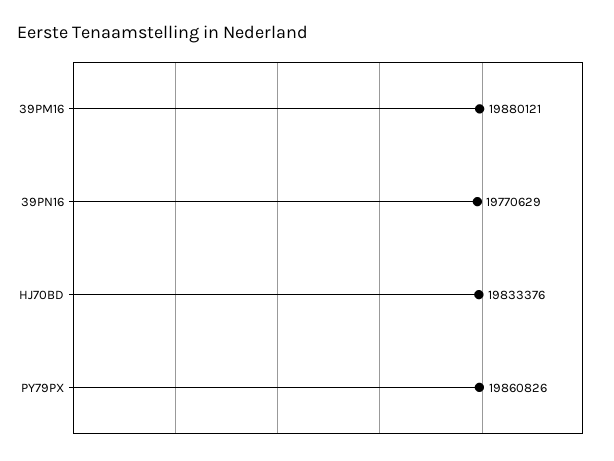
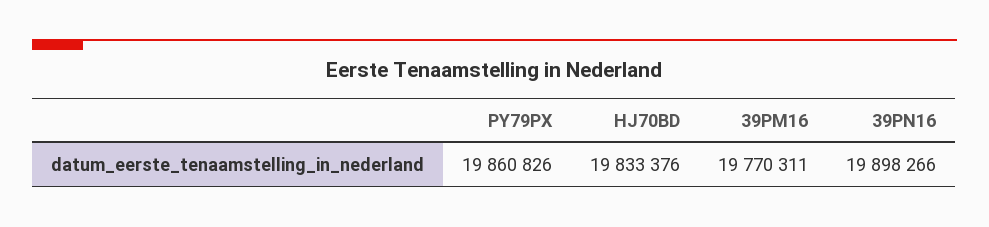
39PM16: 19880121 -> 19770311
39PN16: 19770629 -> 19898266

